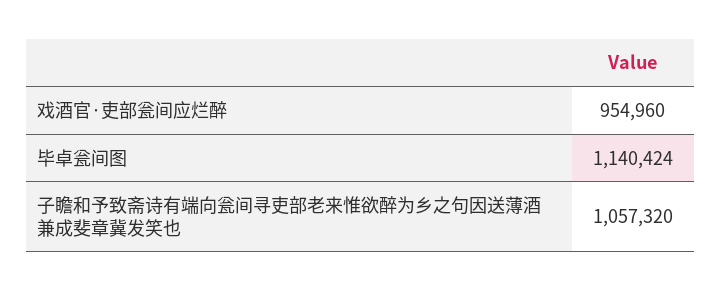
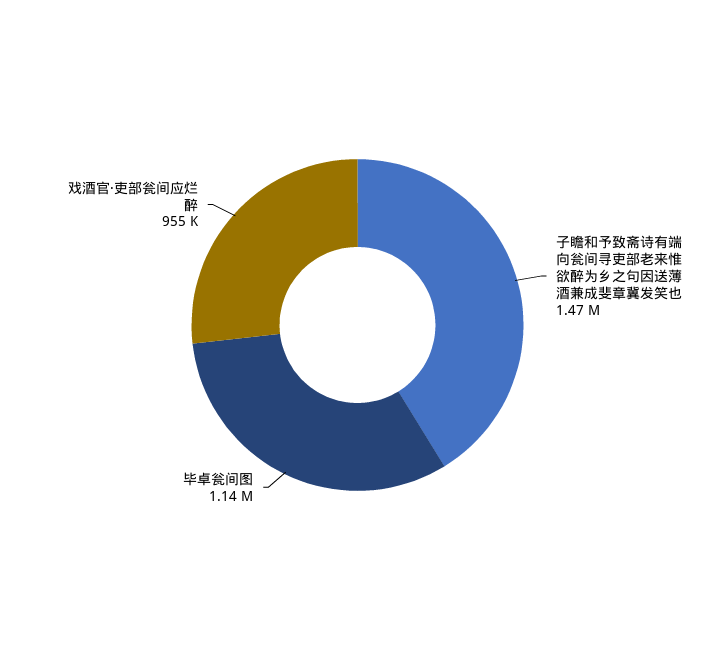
子瞻和予致斋诗有端向瓮间寻吏部老来惟欲醉为乡之句因送薄酒兼成斐章冀发笑也: 1057320 -> 1470000

